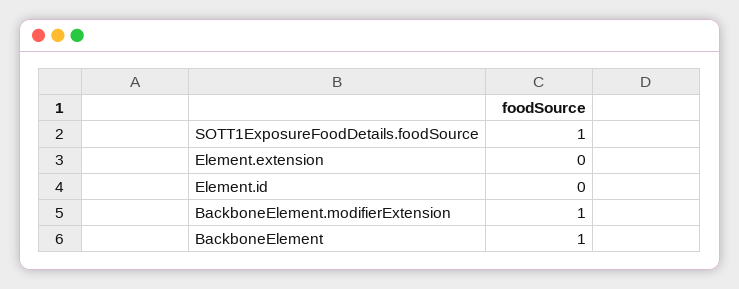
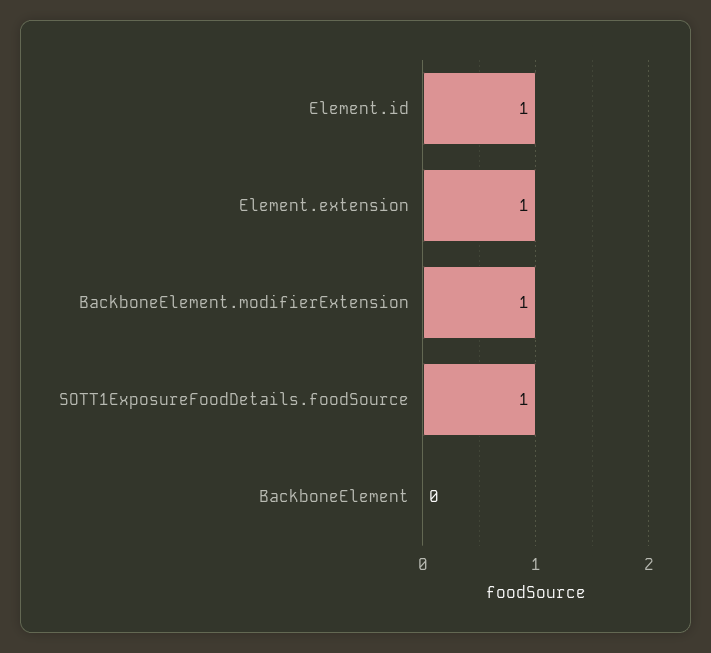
Element.extension: 0 -> 1
Element.id: 0 -> 1
BackboneElement: 1 -> 0

